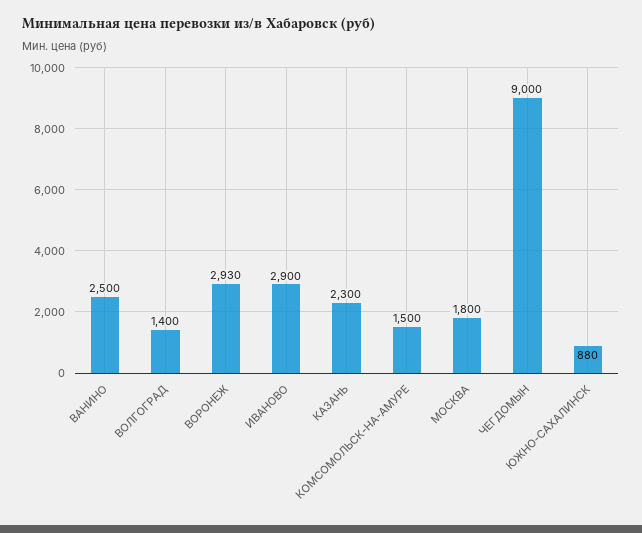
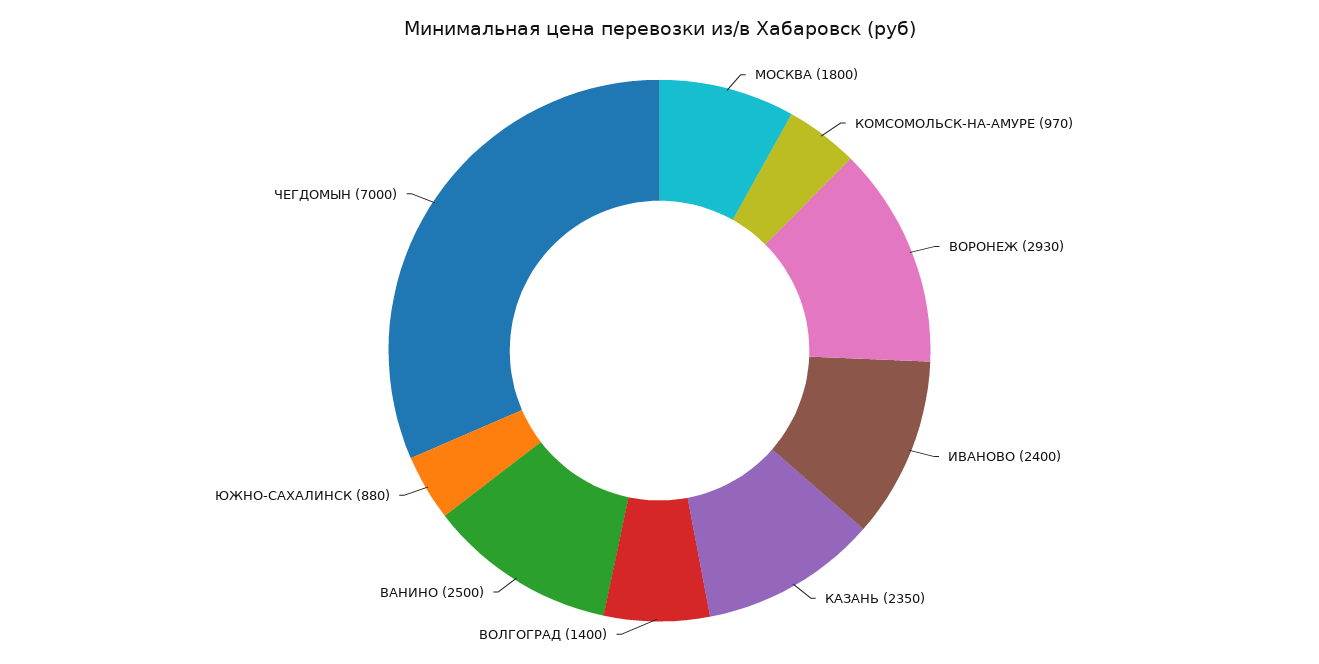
ИВАНОВО: 2900 -> 2400
КАЗАНЬ: 2300 -> 2350
КОМСОМОЛЬСК-НА-АМУРЕ: 1500 -> 970
ЧЕГДОМЫН: 9000 -> 7000

